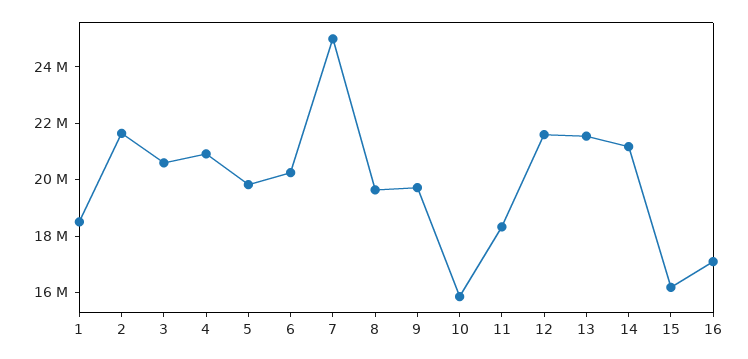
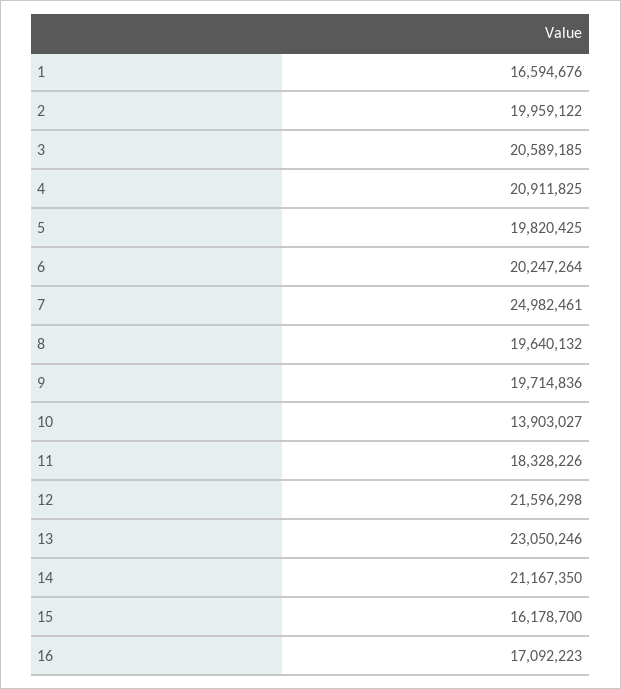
1: 18500000 -> 16594676
2: 21500000 -> 19959122
10: 16000000 -> 13903027
13: 21500000 -> 23050246

